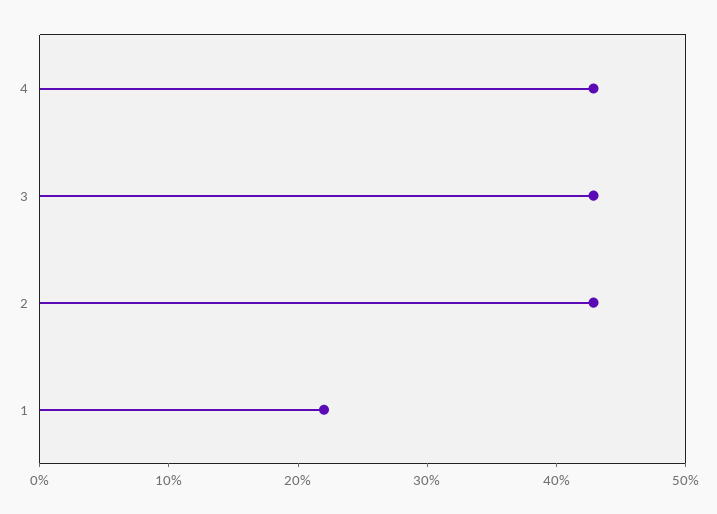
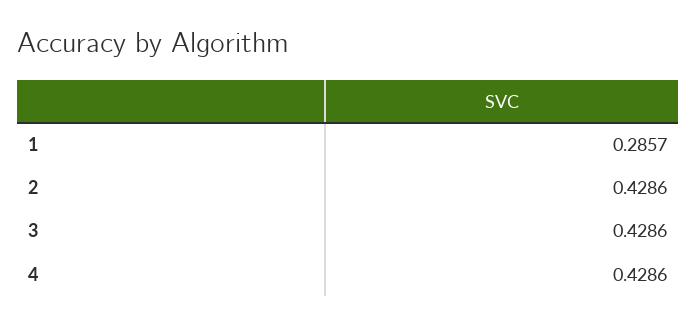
1: 0.22 -> 0.2857

